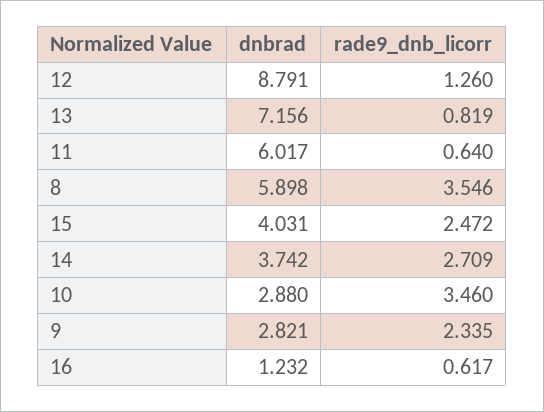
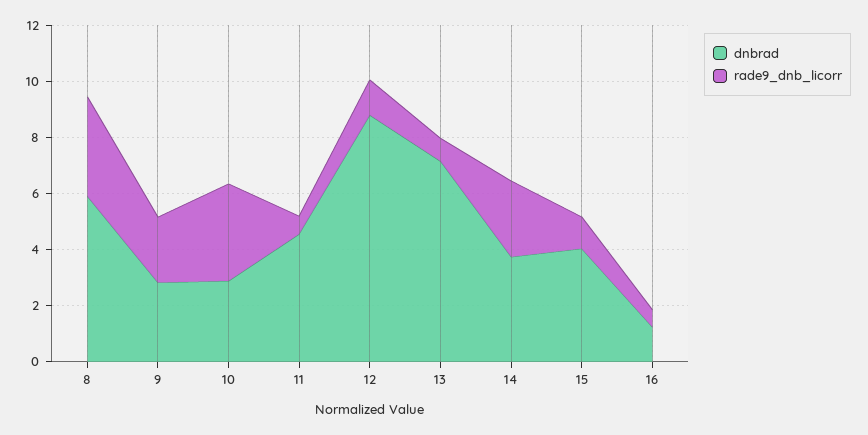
dnbrad, 11: 6.017 -> 4.5
rade9_dnb_licorr, 15: 2.472 -> 1

